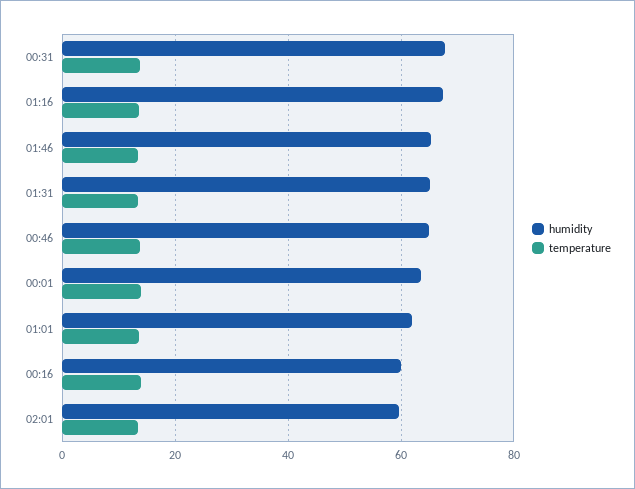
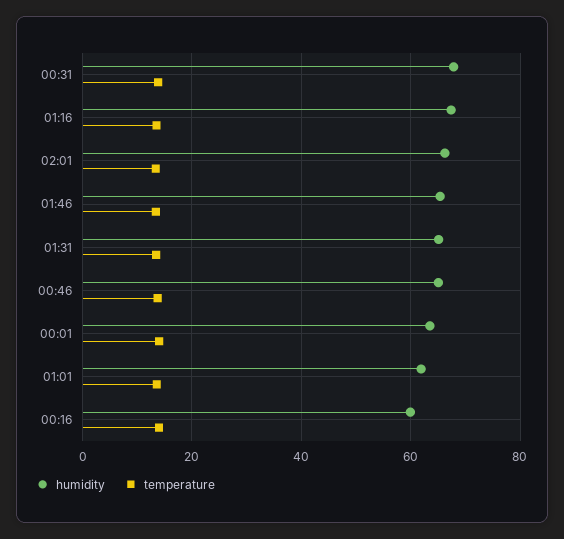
humidity, 02:01: 60 -> 66

